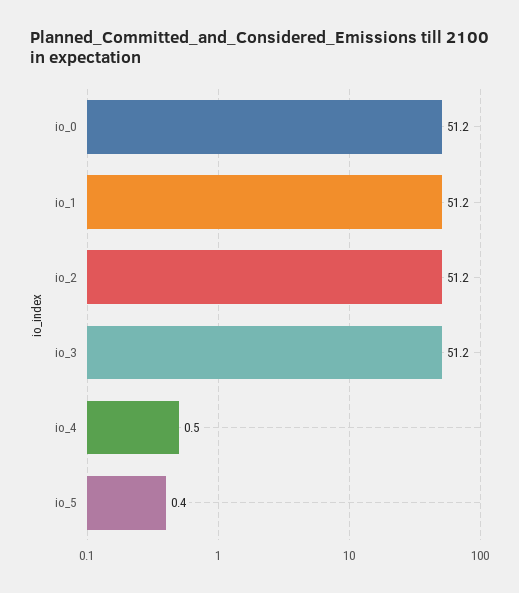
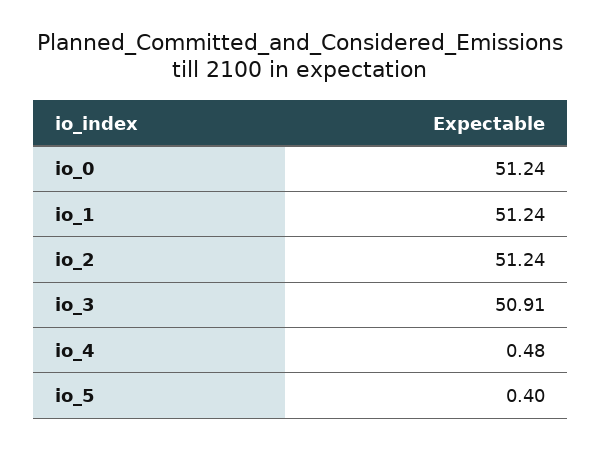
io_3: 51.2 -> 50.91

